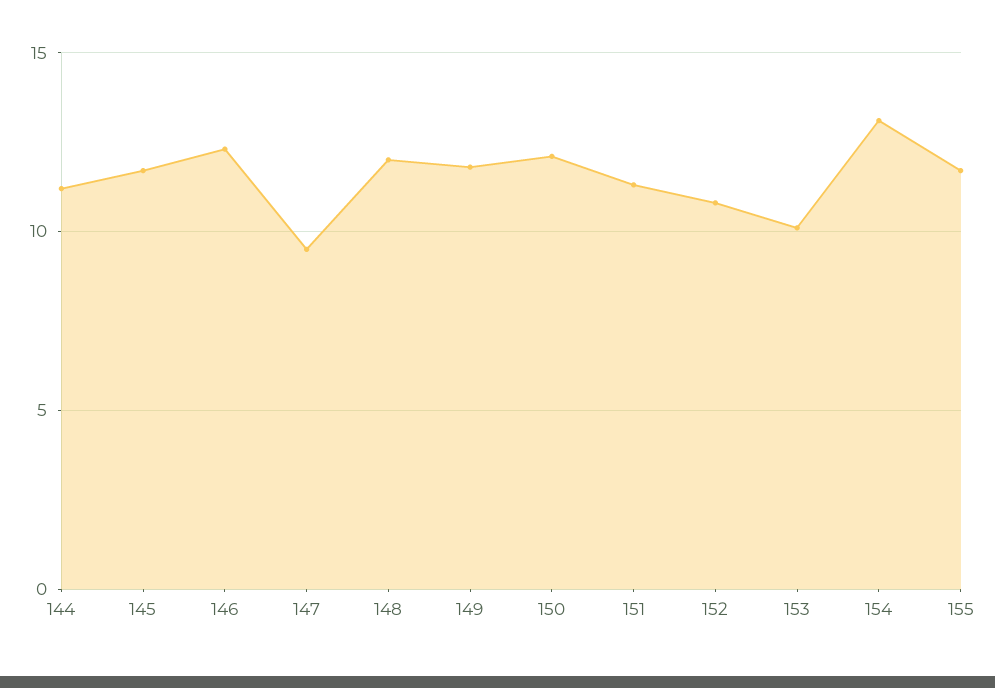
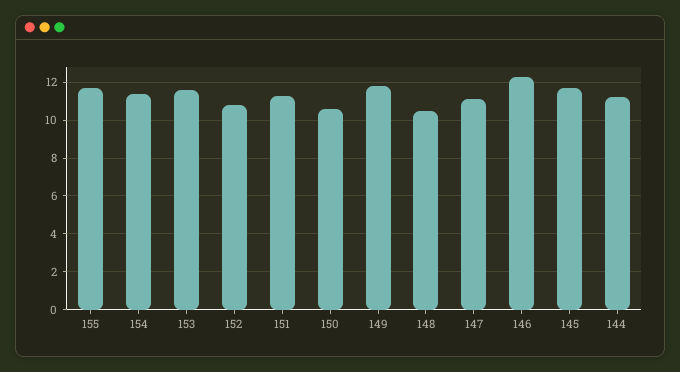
147: 9.5 -> 11
148: 12 -> 10.5
150: 12 -> 10.5
153: 10 -> 11.5
154: 13 -> 11.5

